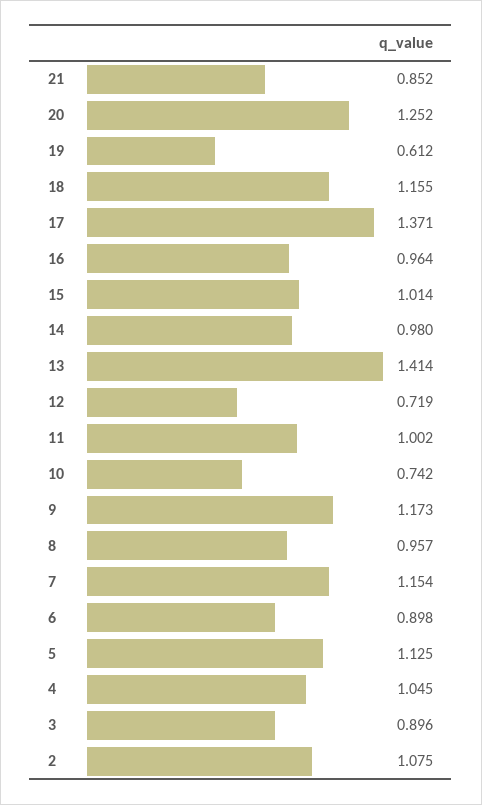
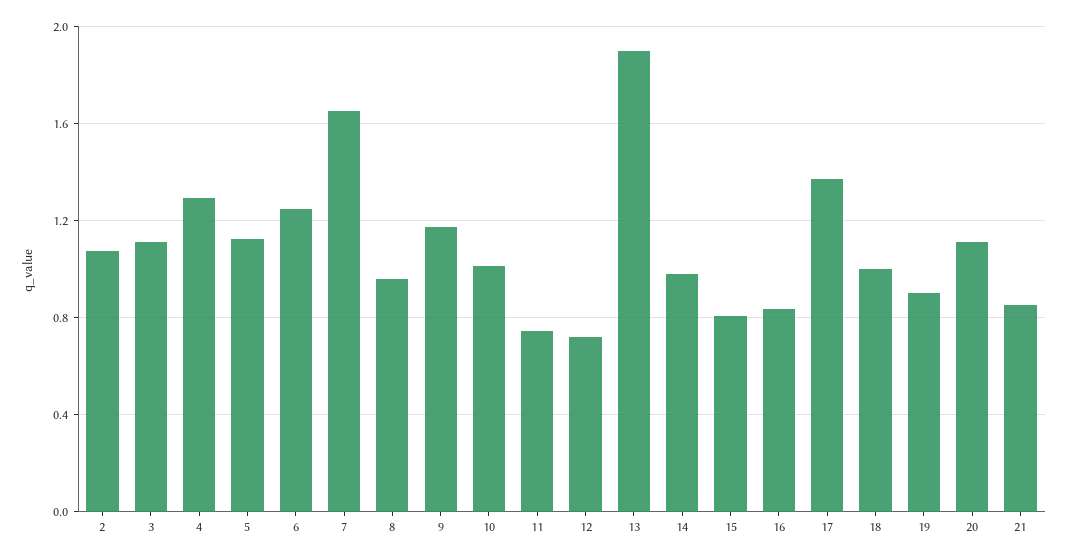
20: 1.252 -> 1.1
19: 0.612 -> 0.9
18: 1.155 -> 1
16: 0.964 -> 0.85
15: 1.014 -> 0.8
13: 1.414 -> 1.9
11: 1.002 -> 0.75
10: 0.742 -> 1
7: 1.154 -> 1.65
6: 0.898 -> 1.25
4: 1.045 -> 1.3
3: 0.896 -> 1.1

